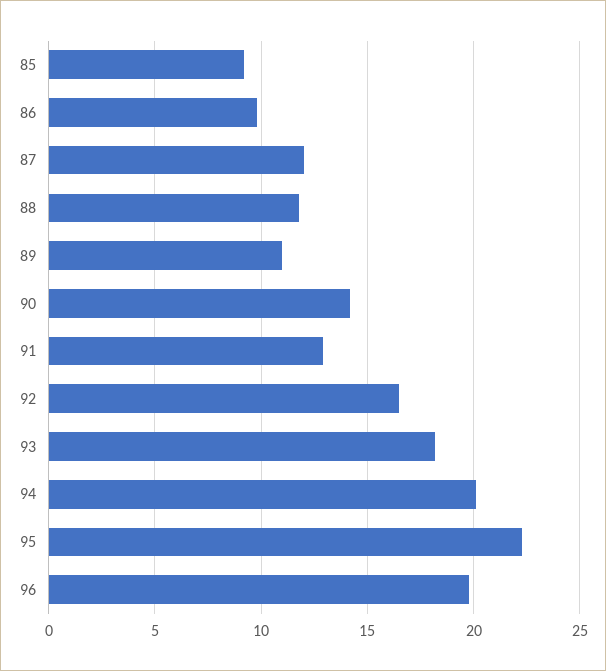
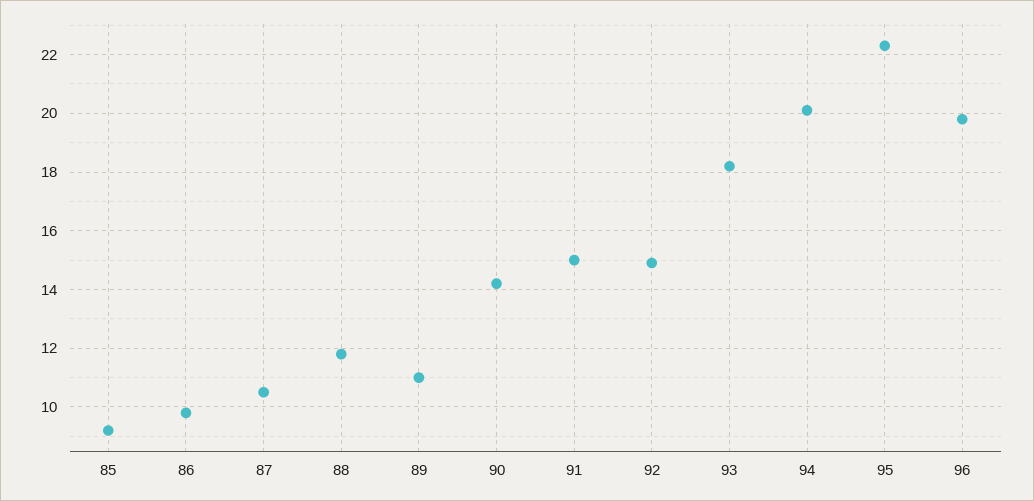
87: 12 -> 10.5
91: 13 -> 15
92: 16.5 -> 15

